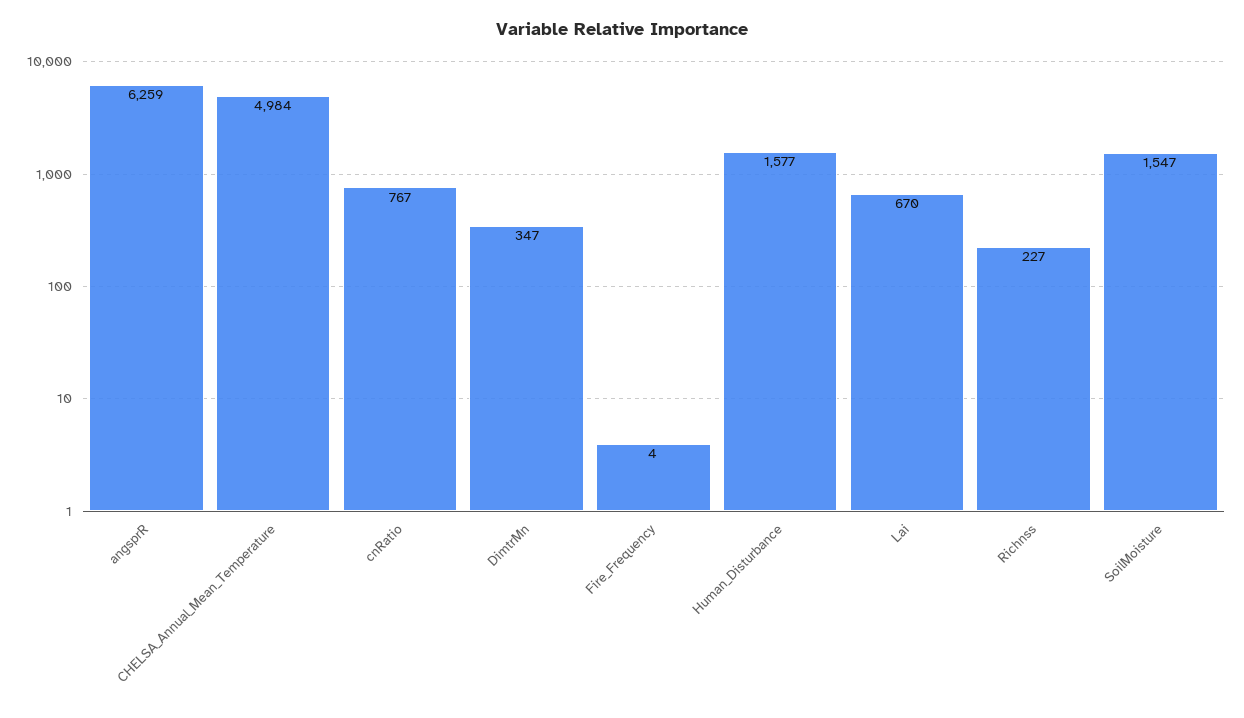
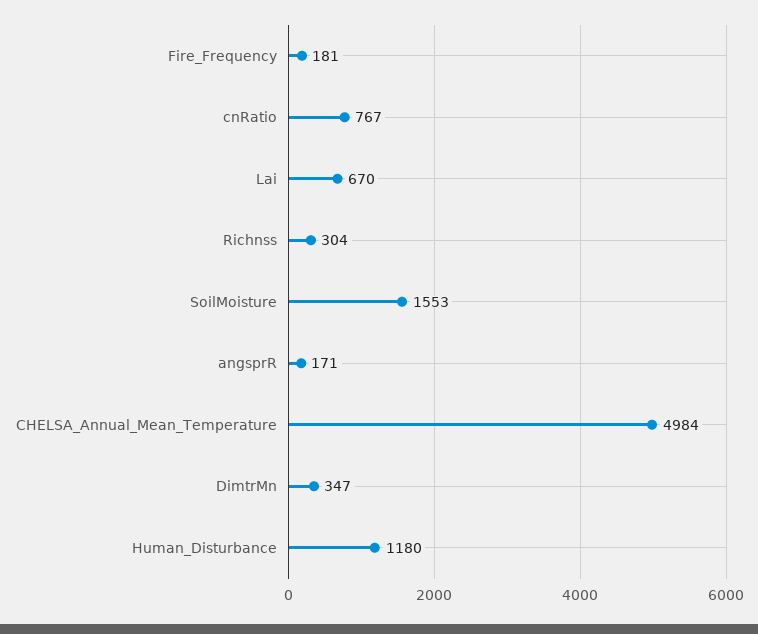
angsprR: 6259 -> 171
Fire_Frequency: 4 -> 181
Human_Disturbance: 1577 -> 1180
Richnss: 227 -> 304
SoilMoisture: 1547 -> 1553

